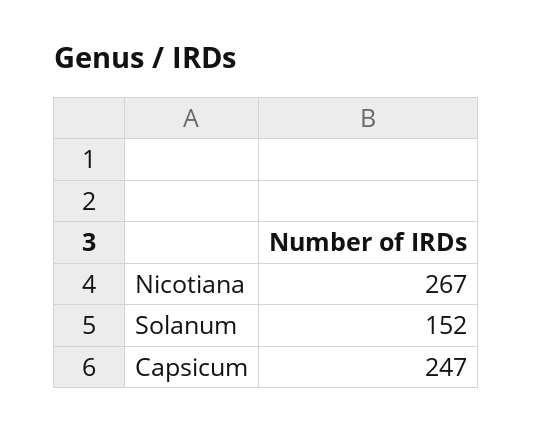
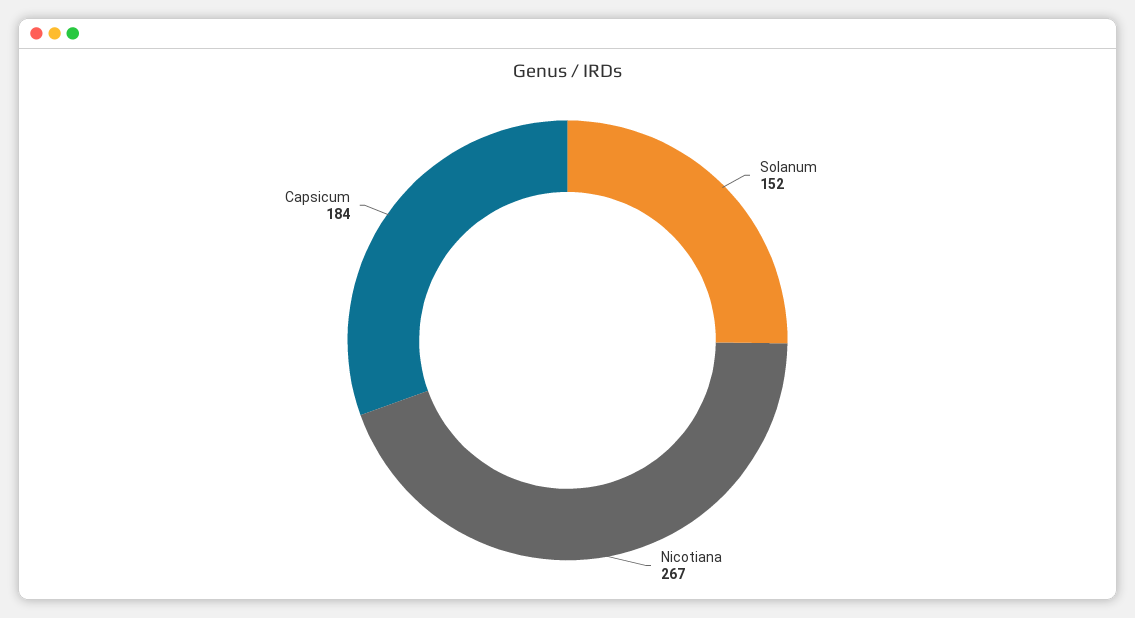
Capsicum: 247 -> 184

